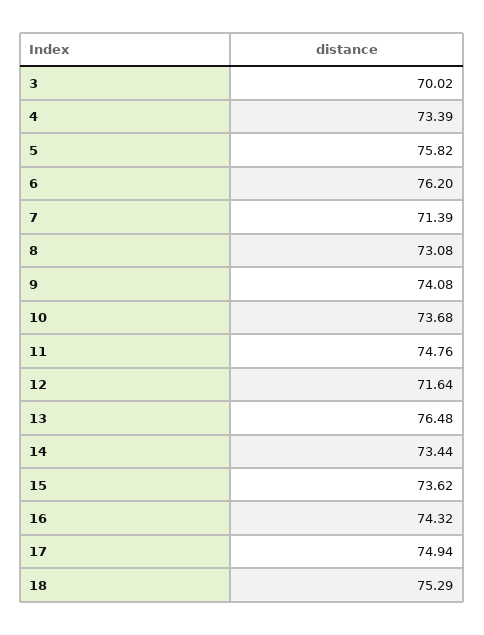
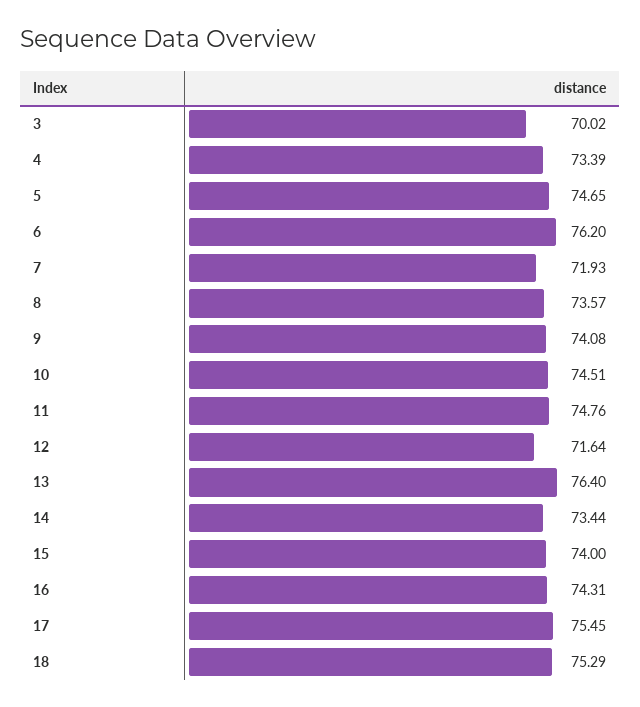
5: 75.82 -> 74.65
7: 71.39 -> 71.93
8: 73.08 -> 73.57
10: 73.68 -> 74.51
13: 76.48 -> 76.4
15: 73.62 -> 74
16: 74.32 -> 74.31
17: 74.94 -> 75.45

